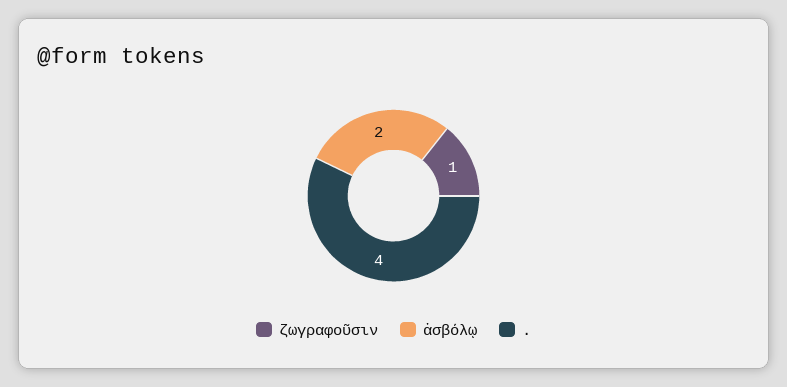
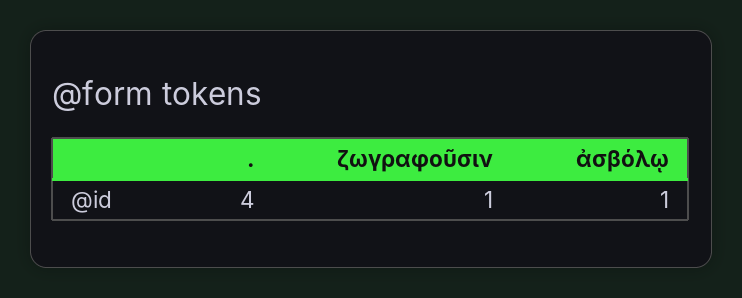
ἀσβόλῳ: 2 -> 1

